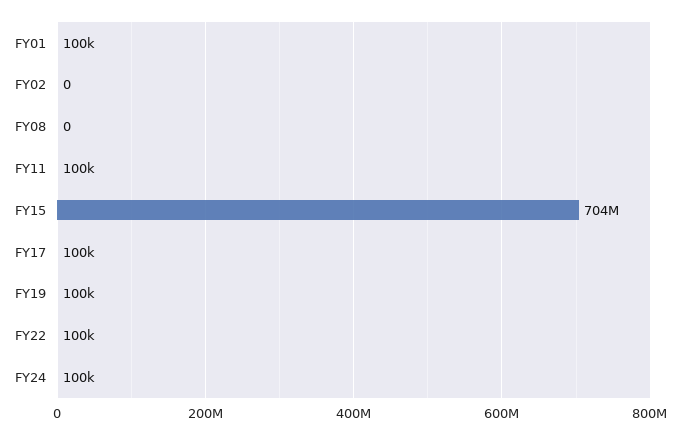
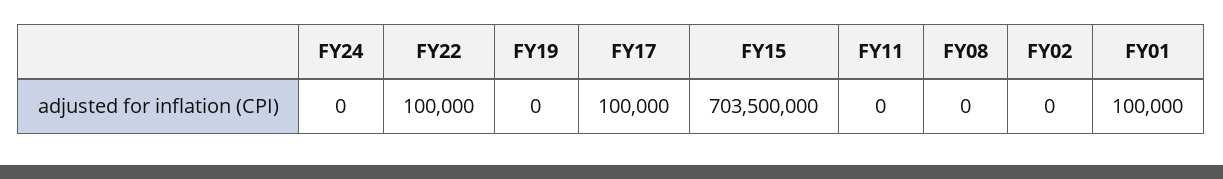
FY11: 100000 -> 0
FY19: 100000 -> 0
FY24: 100000 -> 0

